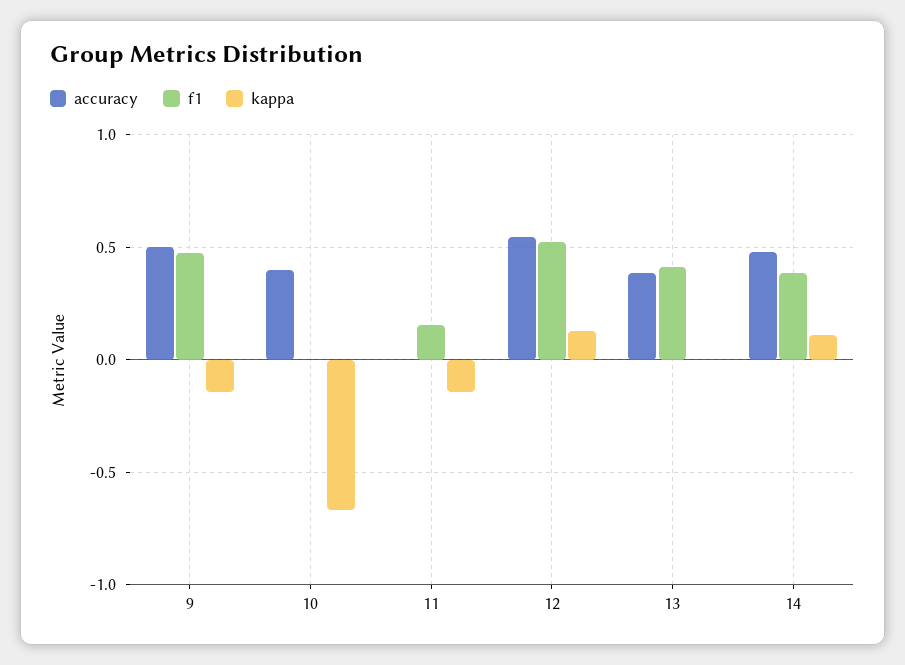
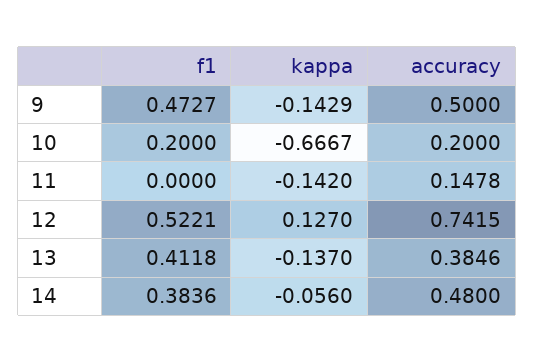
accuracy, 10: 0.4 -> 0.2
f1, 10: 0 -> 0.2
accuracy, 11: 0 -> 0.1478
f1, 11: 0.15 -> 0
accuracy, 12: 0.55 -> 0.7415
kappa, 13: 0 -> -0.137
kappa, 14: 0.1 -> -0.056

